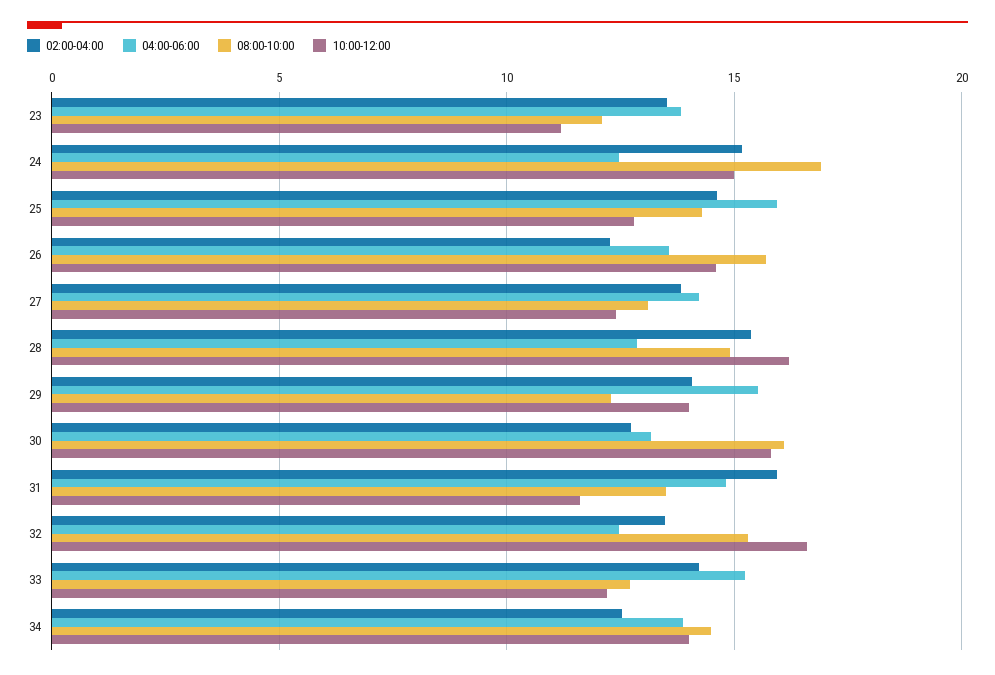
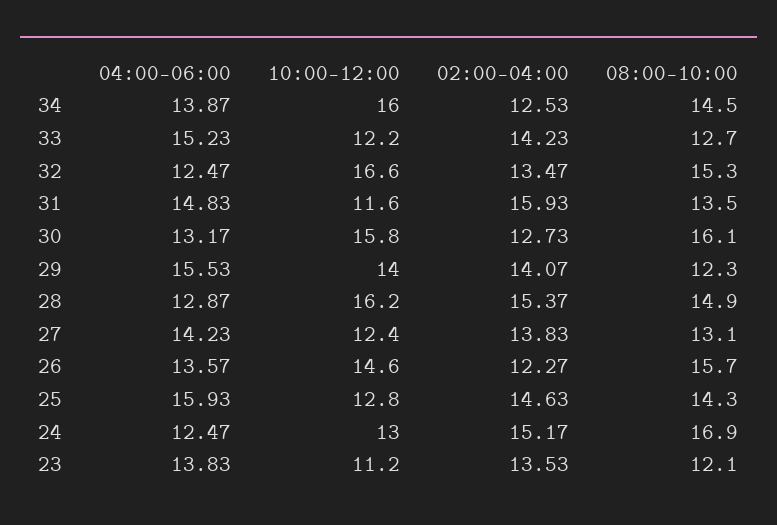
10:00-12:00, 24: 15 -> 13
10:00-12:00, 34: 14 -> 16

